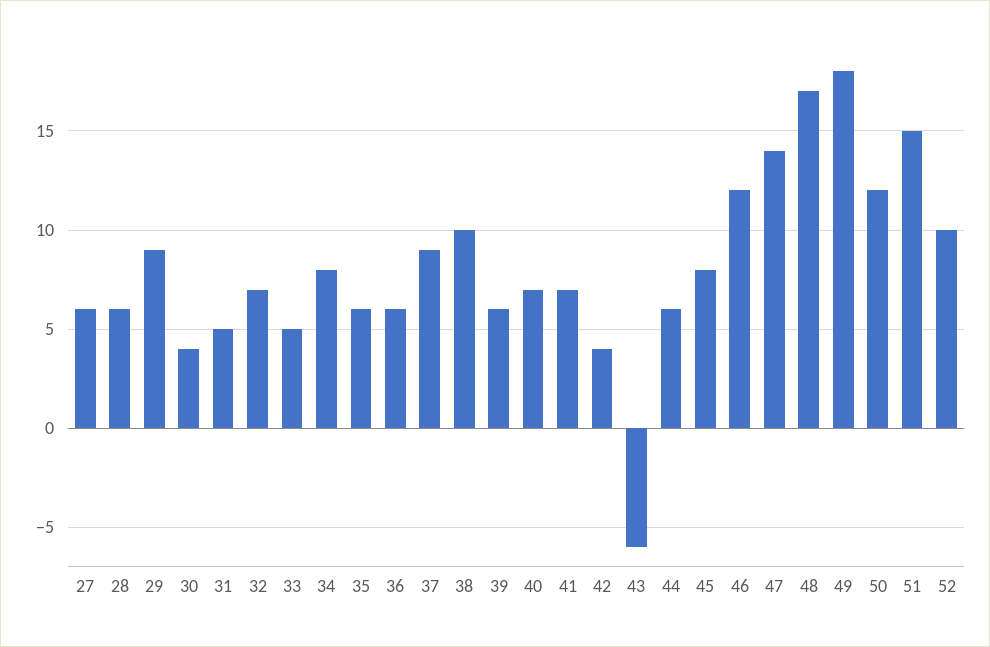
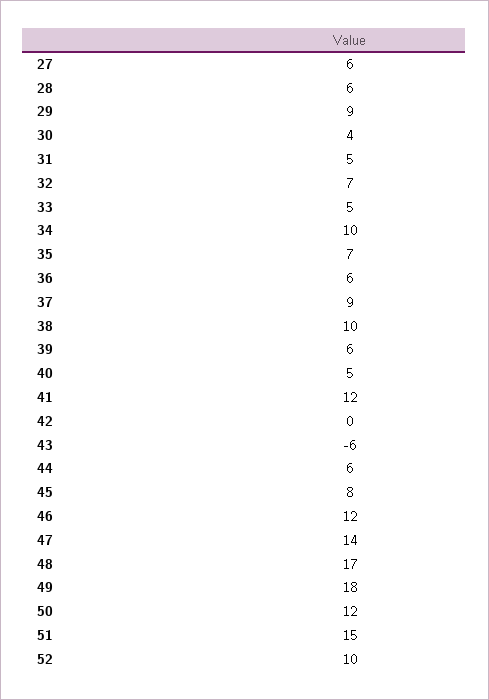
34: 8 -> 10
35: 6 -> 7
40: 7 -> 5
41: 7 -> 12
42: 4 -> 0

